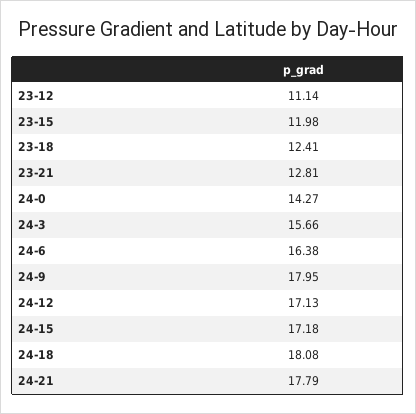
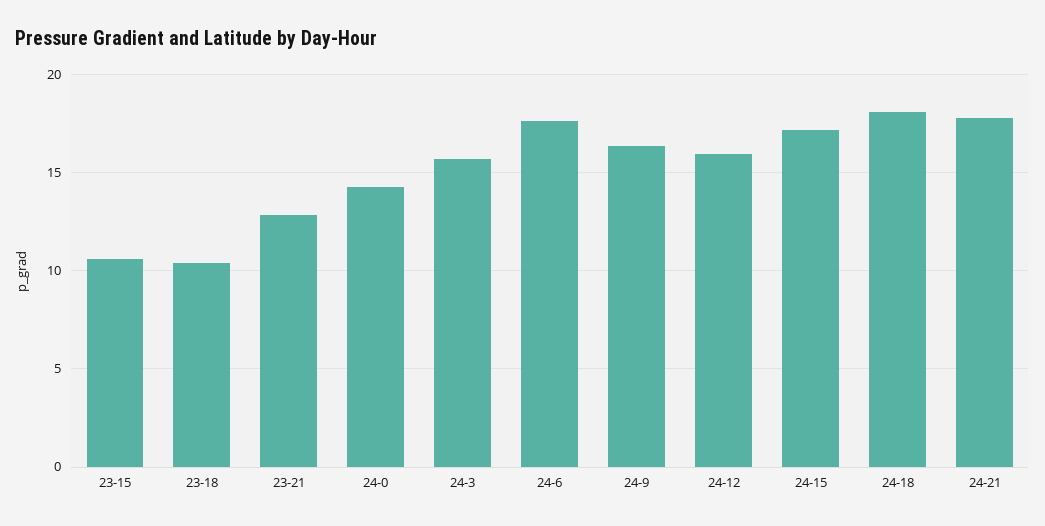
23-12: 11.14 -> none
23-15: 11.98 -> 10.5
23-18: 12.41 -> 10.5
24-6: 16.38 -> 17.5
24-9: 17.95 -> 16.5
24-12: 17.13 -> 16

